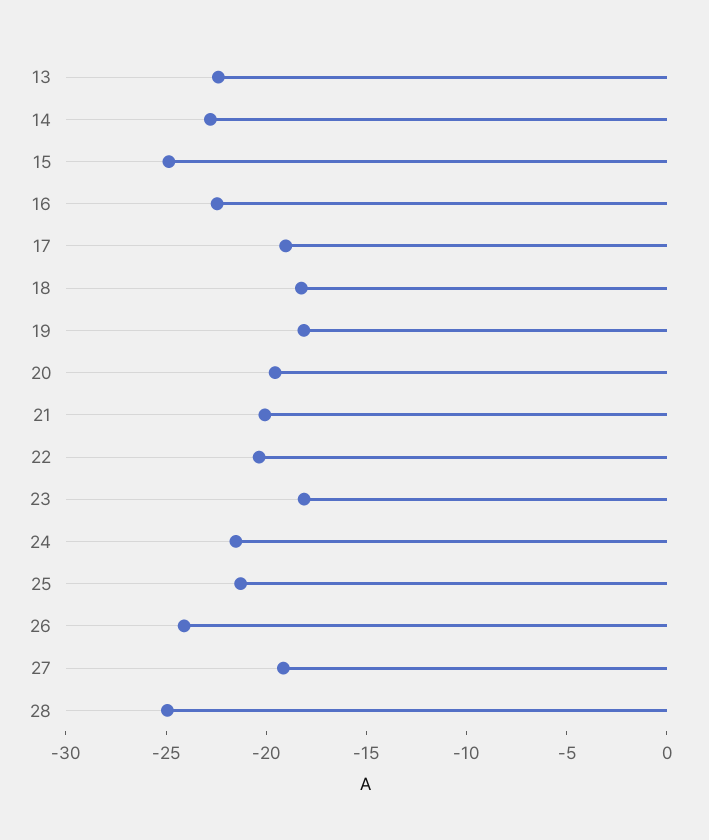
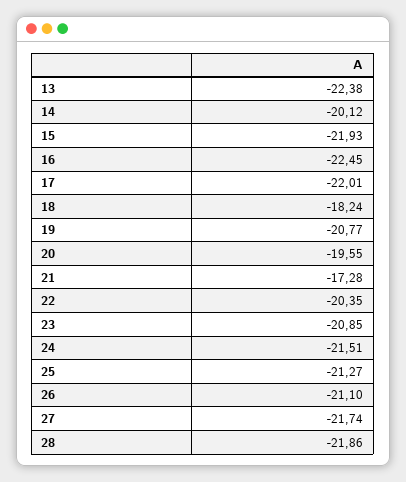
14: -23 -> -20.12
15: -25 -> -21.93
17: -19 -> -22.01
19: -18 -> -20.77
21: -20 -> -17.28
23: -18 -> -20.85
26: -24 -> -21.1
27: -19 -> -21.74
28: -25 -> -21.86

